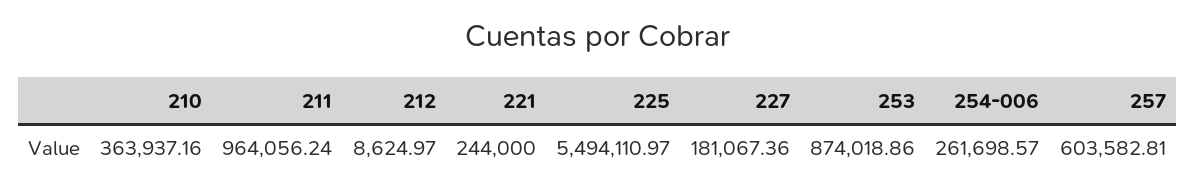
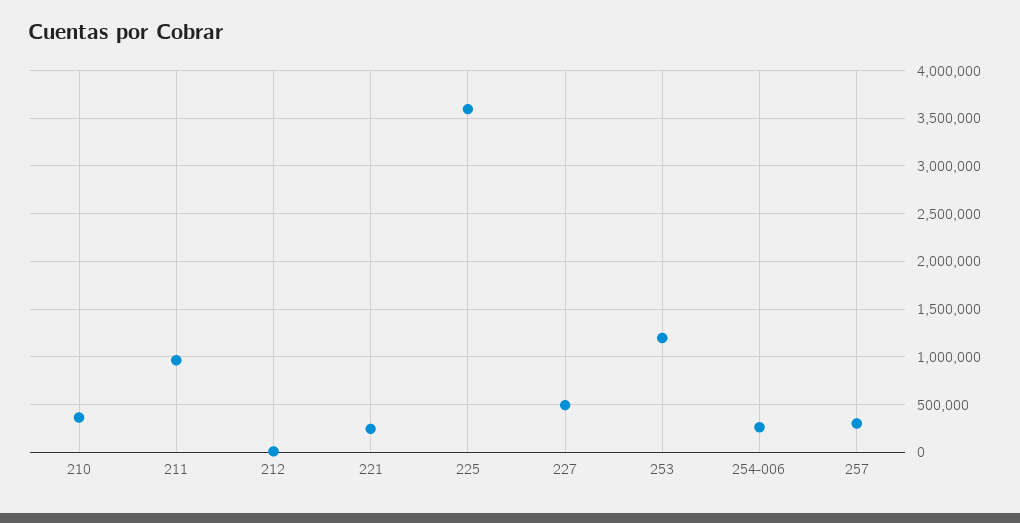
225: 5494110.97 -> 3600000
227: 181067.36 -> 500000
253: 874018.86 -> 1200000
257: 603582.81 -> 300000

